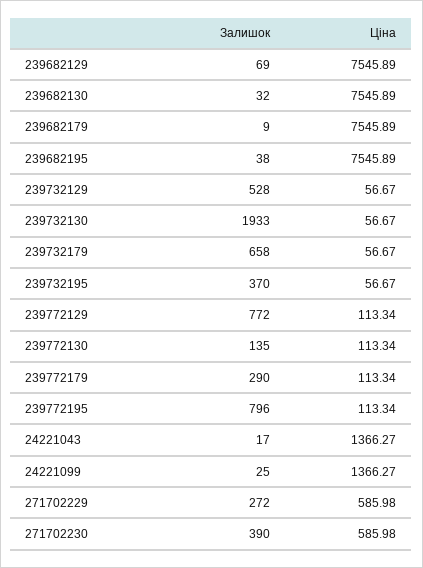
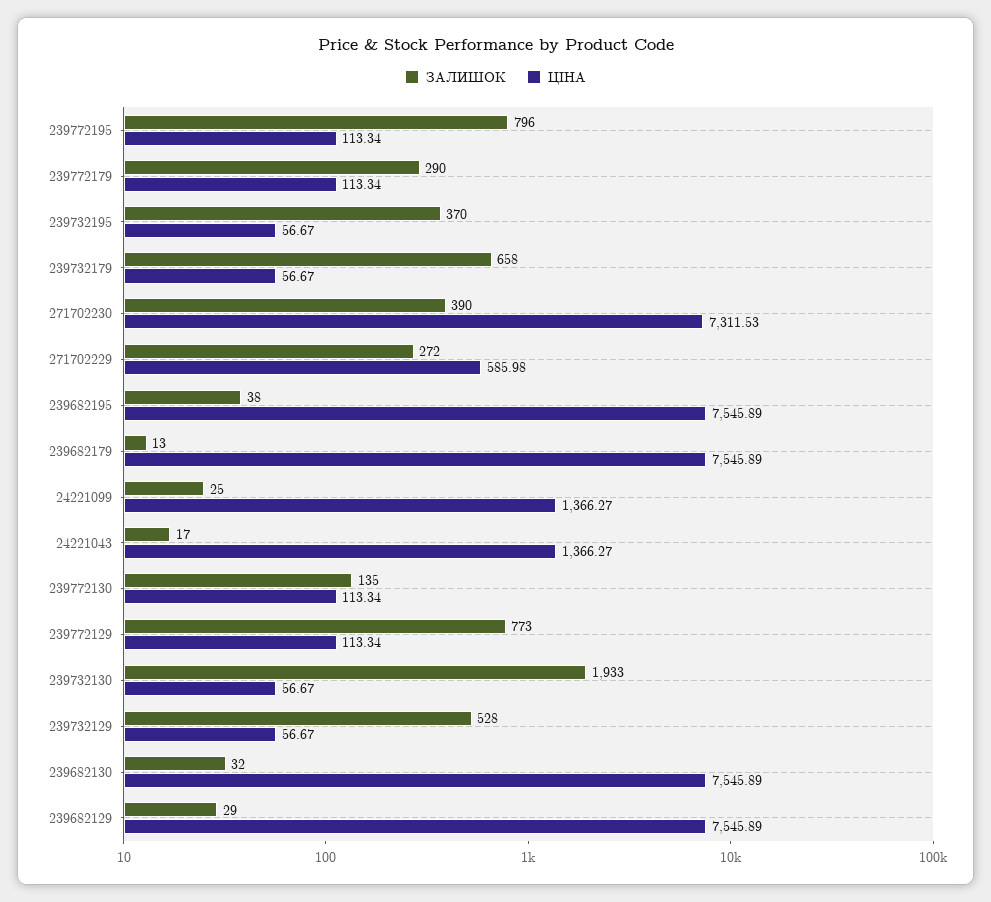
Залишок, 239682129: 69 -> 29
Залишок, 239682179: 9 -> 13
Залишок, 239772129: 772 -> 773
Ціна, 271702230: 585.98 -> 7311.53

